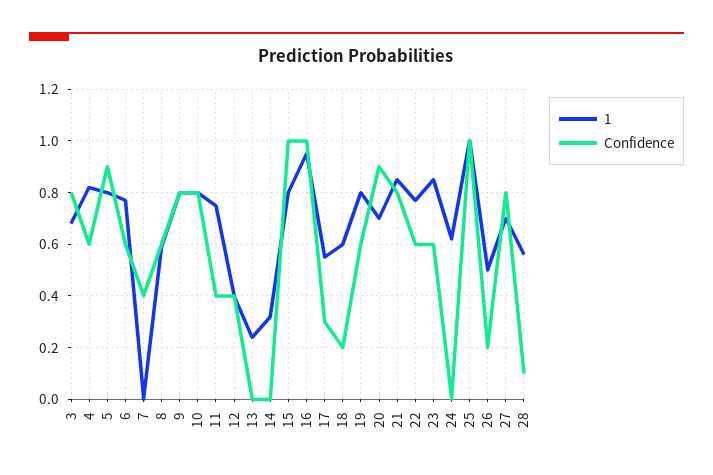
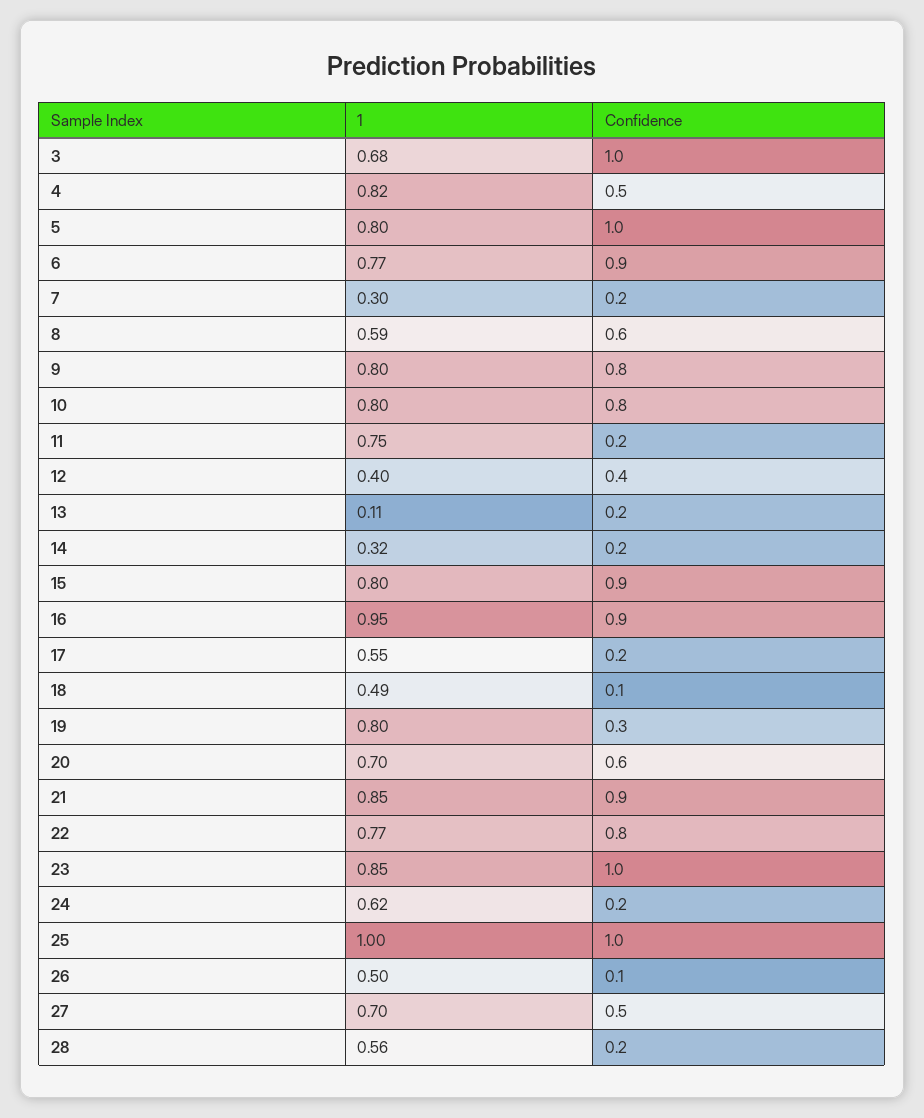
Confidence, 3: 0.8 -> 1
Confidence, 4: 0.6 -> 0.5
Confidence, 5: 0.9 -> 1
Confidence, 6: 0.6 -> 0.9
1, 7: 0 -> 0.3
Confidence, 7: 0.4 -> 0.2
Confidence, 11: 0.4 -> 0.2
1, 13: 0.25 -> 0.11
Confidence, 13: 0 -> 0.2
Confidence, 14: 0 -> 0.2
Confidence, 15: 1 -> 0.9
Confidence, 16: 1 -> 0.9
Confidence, 17: 0.3 -> 0.2
1, 18: 0.6 -> 0.49
Confidence, 18: 0.2 -> 0.1
Confidence, 19: 0.6 -> 0.3
Confidence, 20: 0.9 -> 0.6
Confidence, 21: 0.8 -> 0.9
Confidence, 22: 0.6 -> 0.8
Confidence, 23: 0.6 -> 1
Confidence, 24: 0 -> 0.2
Confidence, 26: 0.2 -> 0.1
Confidence, 27: 0.8 -> 0.5
Confidence, 28: 0.1 -> 0.2

